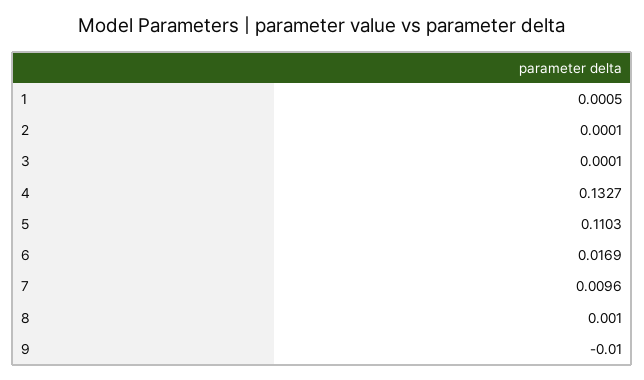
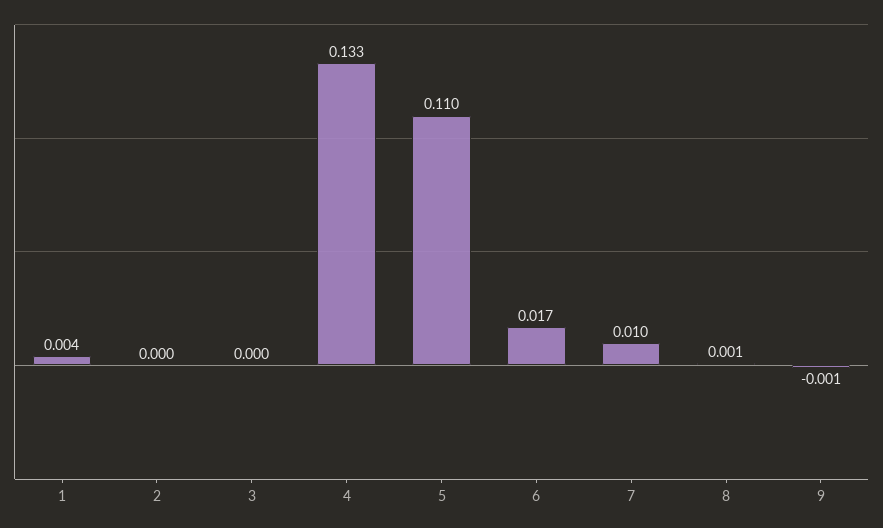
1: 0.0005 -> 0.004
9: -0.01 -> -0.001

